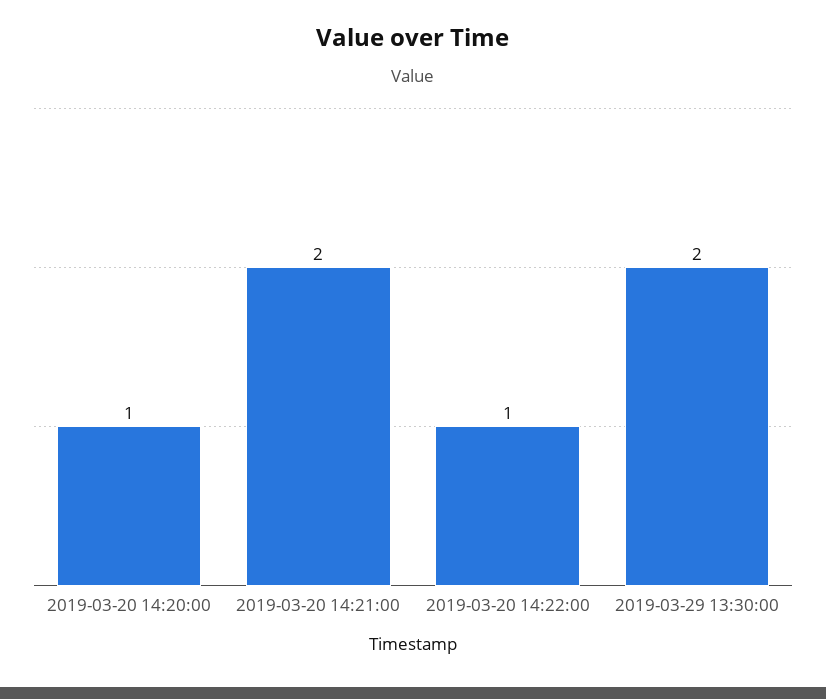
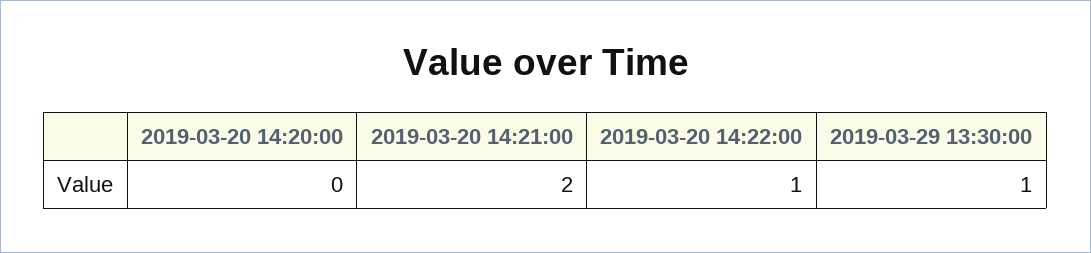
2019-03-20 14:20:00: 1 -> 0
2019-03-29 13:30:00: 2 -> 1

